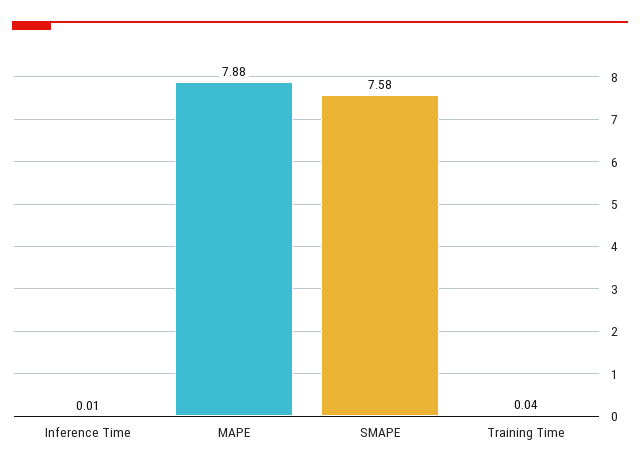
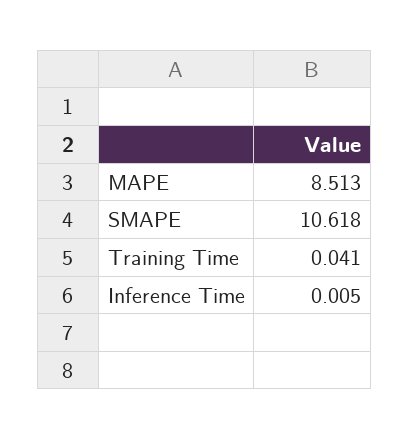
MAPE: 7.88 -> 8.513
SMAPE: 7.58 -> 10.618

